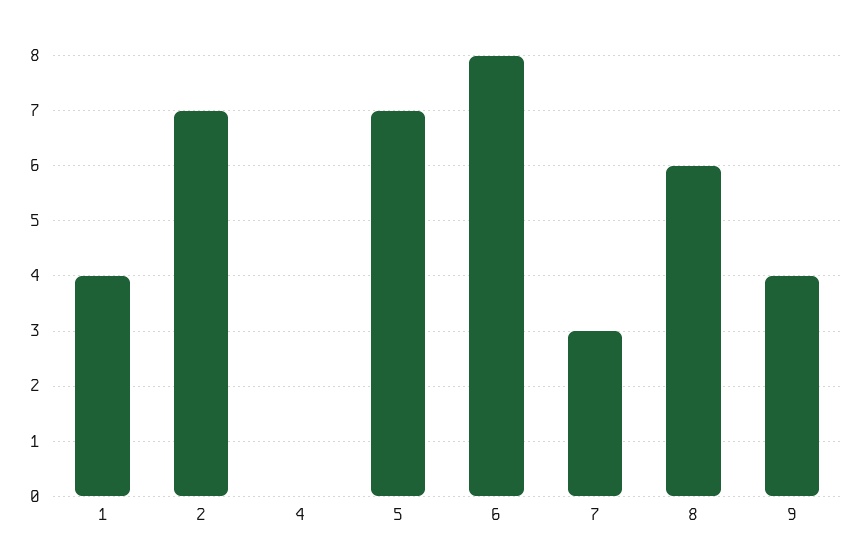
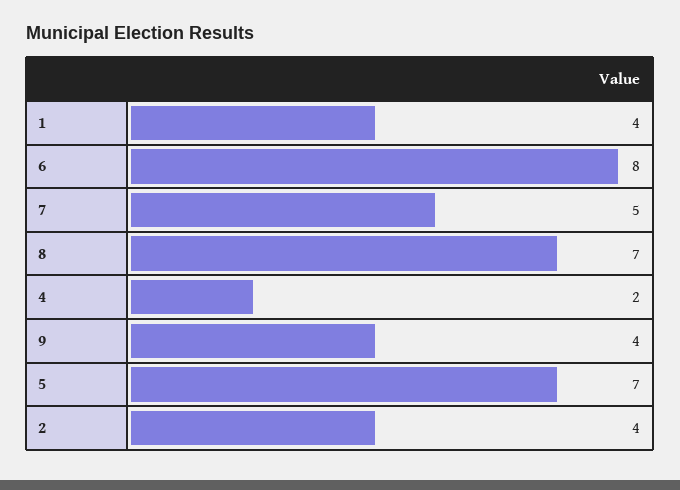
2: 7 -> 4
4: 0 -> 2
7: 3 -> 5
8: 6 -> 7

